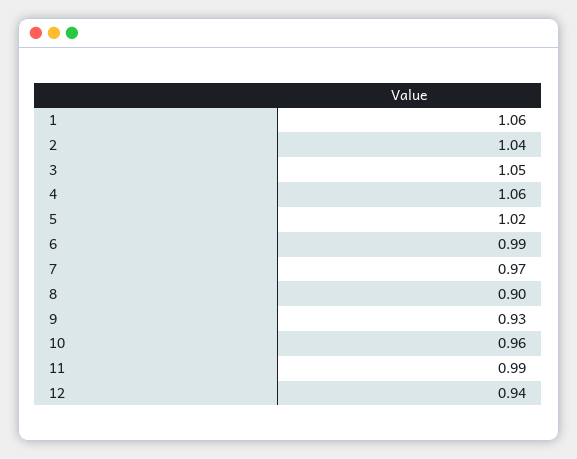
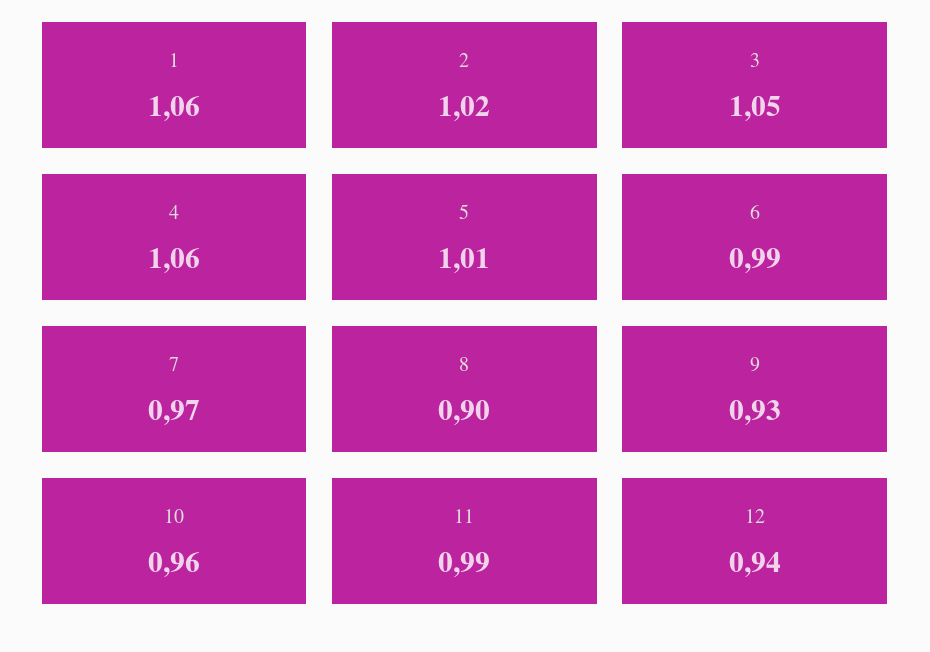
2: 1.04 -> 1.02
5: 1.02 -> 1.01

